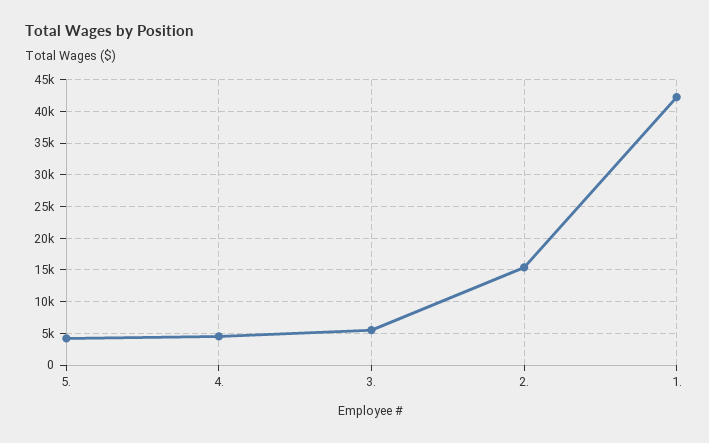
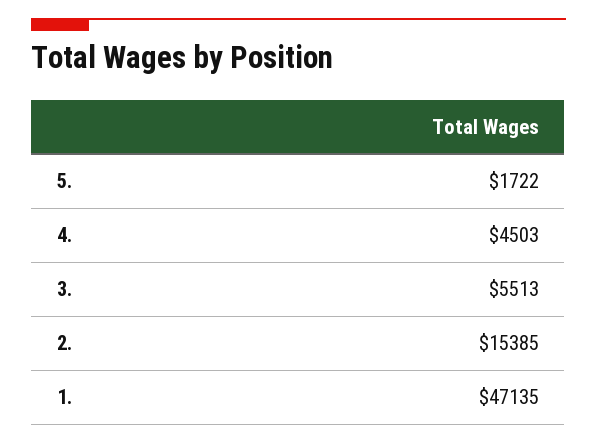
5.: 4000 -> 1722
1.: 42000 -> 47135

